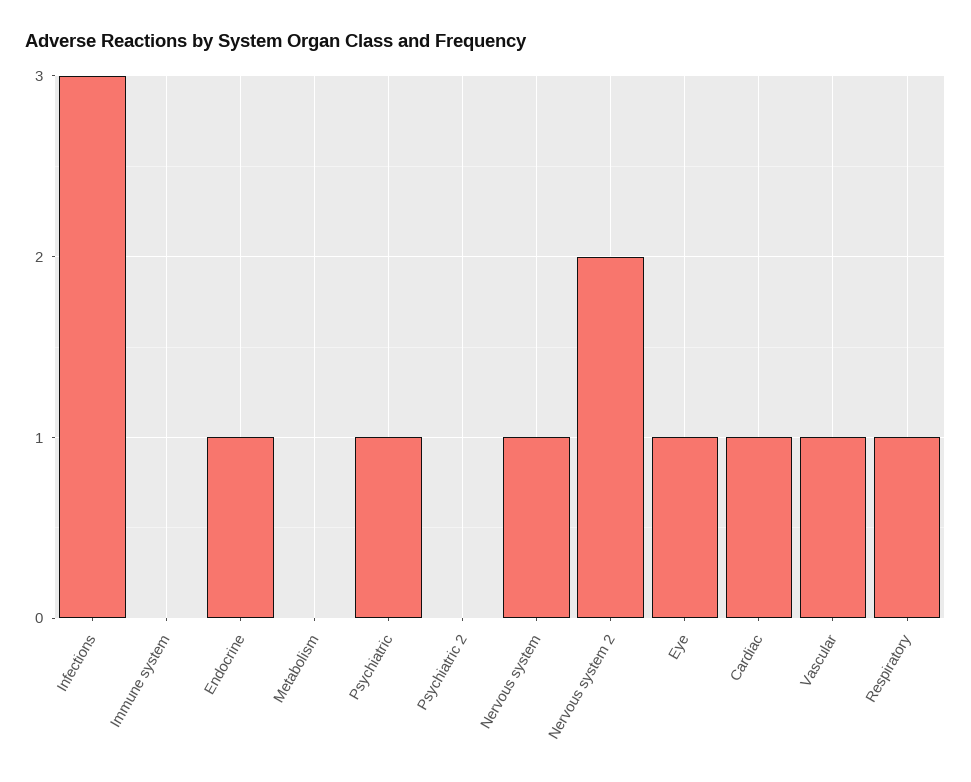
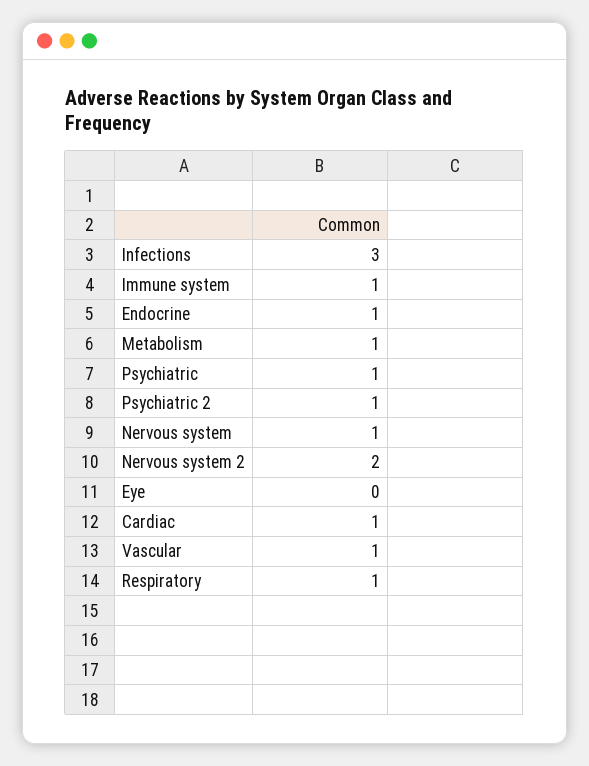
Immune system: 0 -> 1
Metabolism: 0 -> 1
Psychiatric 2: 0 -> 1
Eye: 1 -> 0

